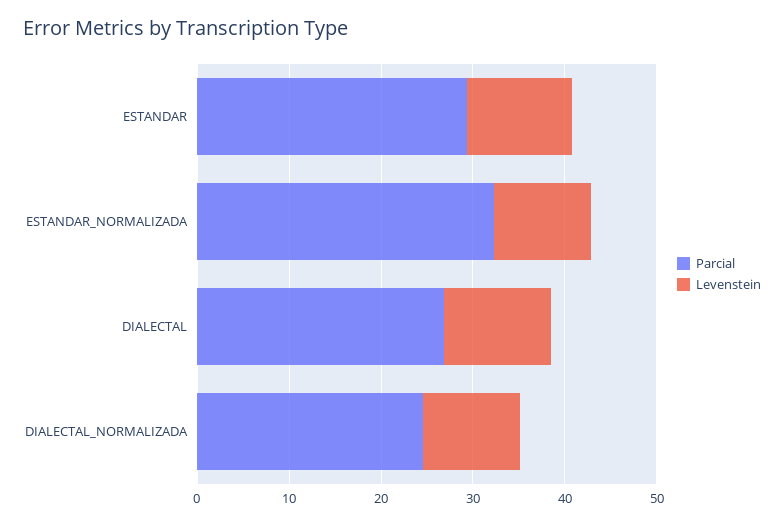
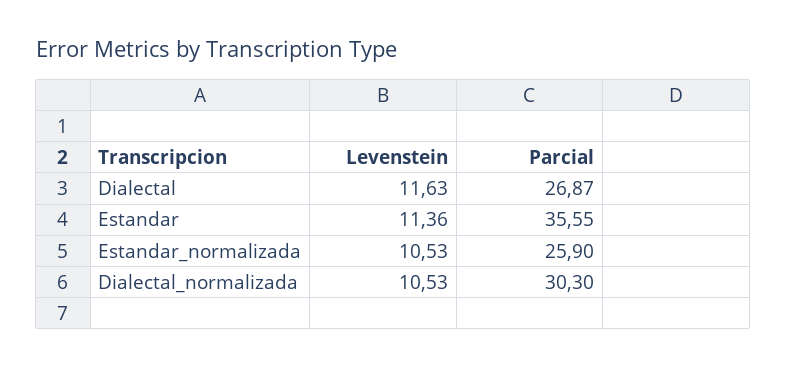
Parcial, ESTANDAR: 30 -> 35.55
Parcial, ESTANDAR_NORMALIZADA: 32 -> 25.9
Parcial, DIALECTAL_NORMALIZADA: 24 -> 30.3

